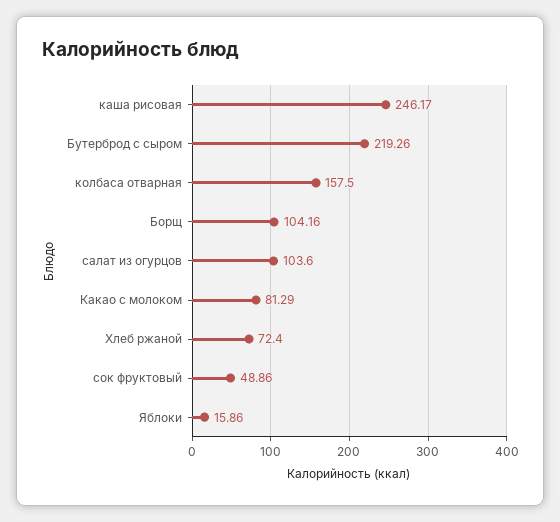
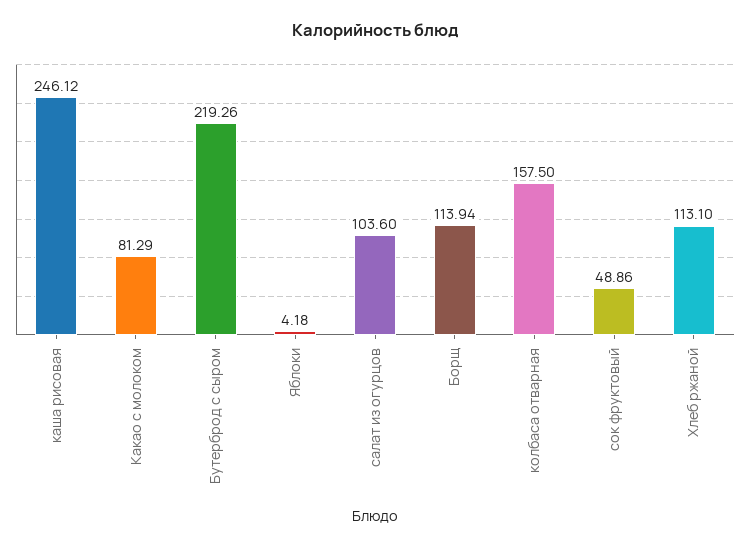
каша рисовая: 246.17 -> 246.12
Борщ: 104.16 -> 113.94
Хлеб ржаной: 72.4 -> 113.1
Яблоки: 15.86 -> 4.18

